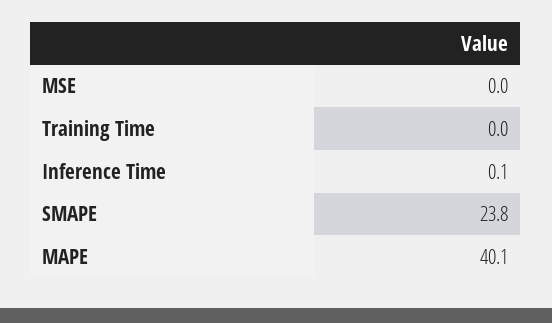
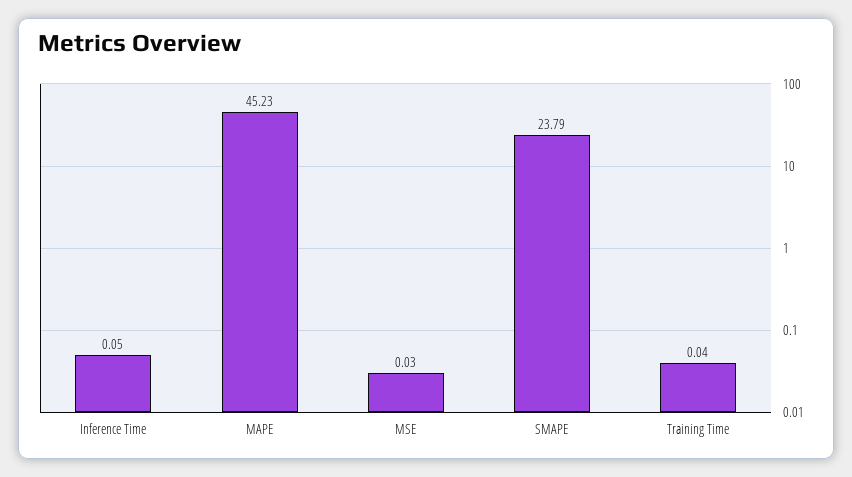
MAPE: 40.1 -> 45.23

